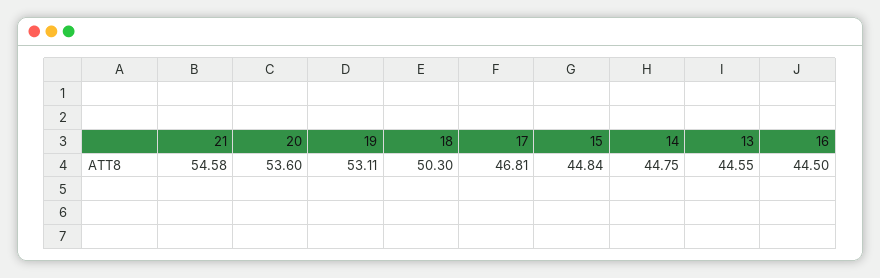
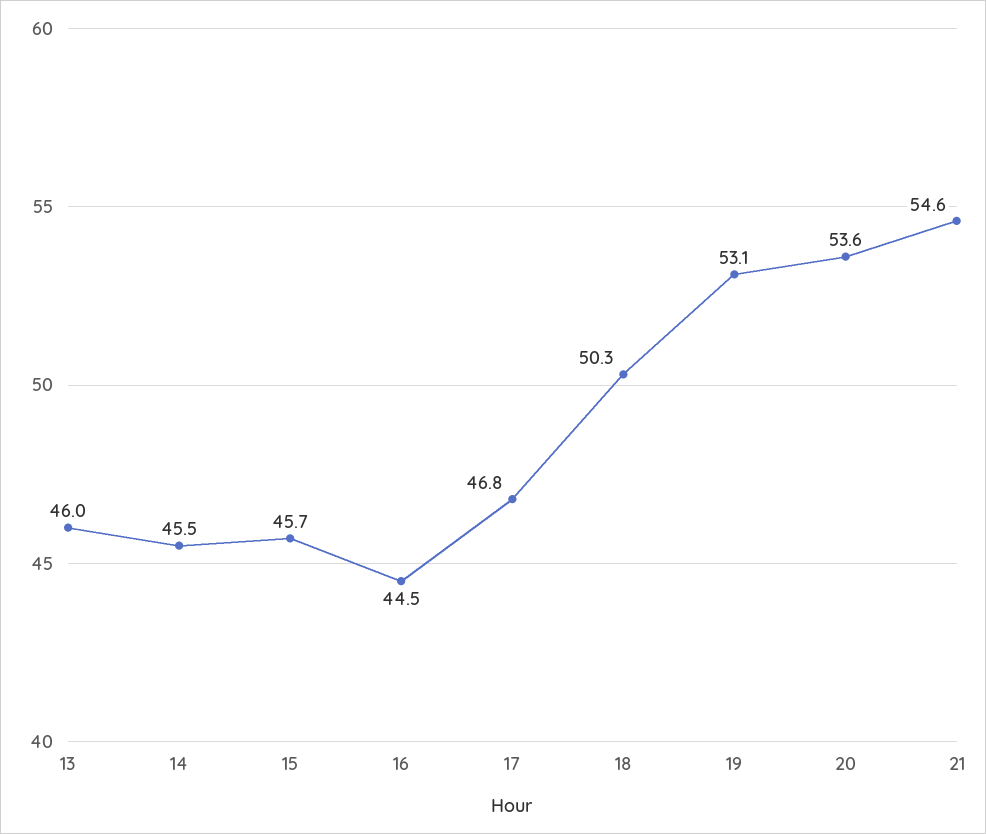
15: 44.84 -> 45.7
14: 44.75 -> 45.5
13: 44.55 -> 46

